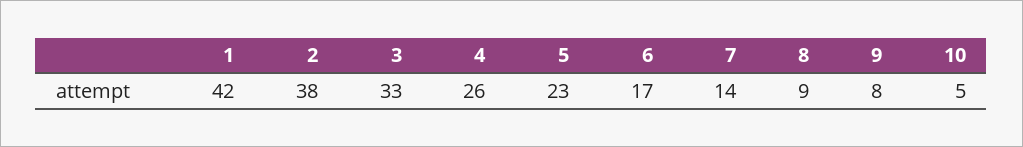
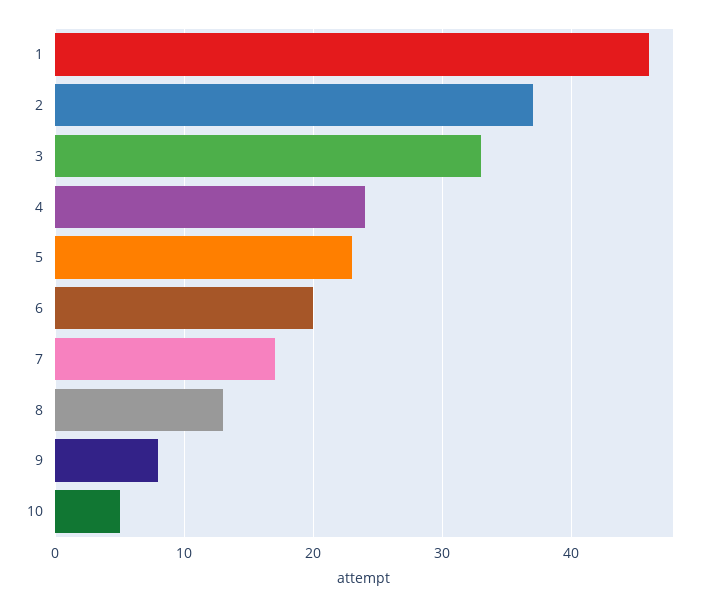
1: 42 -> 46
2: 38 -> 37
4: 26 -> 24
6: 17 -> 20
7: 14 -> 17
8: 9 -> 13

